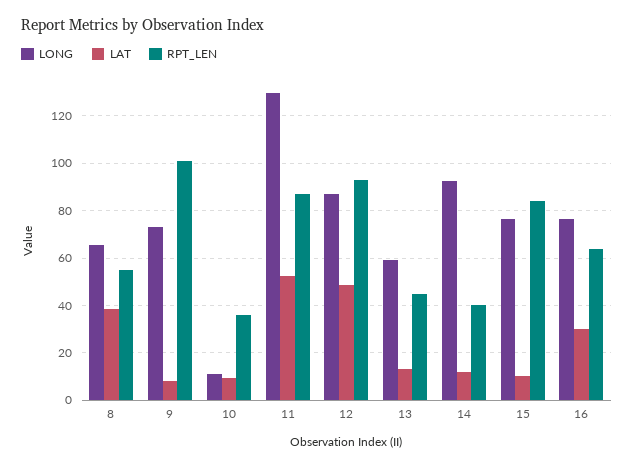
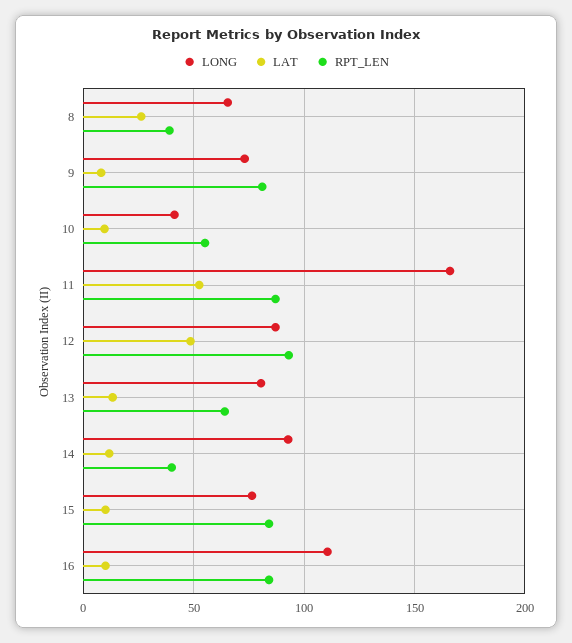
LAT, 8: 40 -> 25
RPT_LEN, 8: 55 -> 40
RPT_LEN, 9: 100 -> 80
LONG, 10: 10 -> 40
RPT_LEN, 10: 35 -> 55
LONG, 11: 130 -> 165
LONG, 13: 60 -> 80
RPT_LEN, 13: 45 -> 65
LONG, 16: 75 -> 110
LAT, 16: 30 -> 10
RPT_LEN, 16: 65 -> 85

